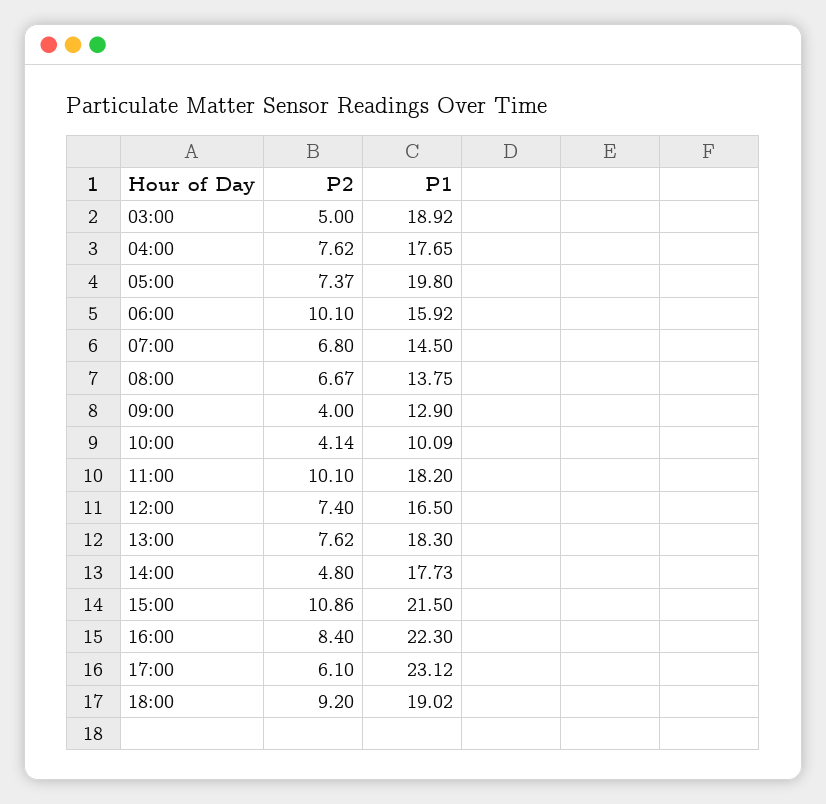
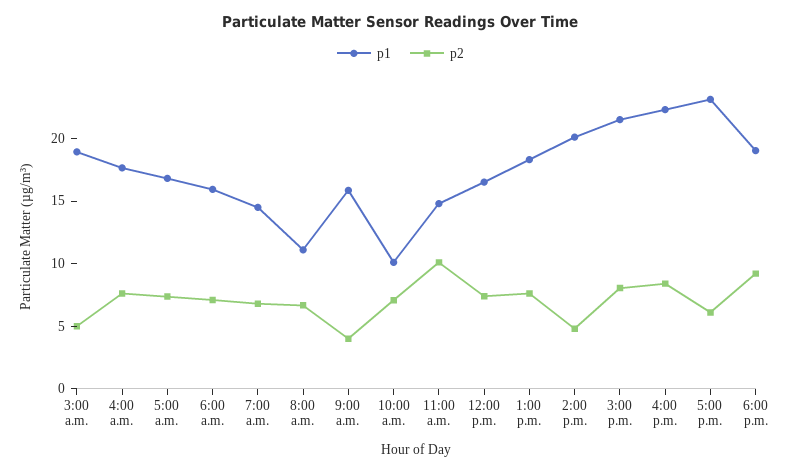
P1, 05:00: 19.8 -> 17
P2, 06:00: 10.1 -> 7
P1, 08:00: 13.75 -> 11
P1, 09:00: 12.9 -> 16
P2, 10:00: 4.14 -> 7
P1, 11:00: 18.2 -> 15
P1, 14:00: 17.73 -> 20
P2, 15:00: 10.86 -> 8

